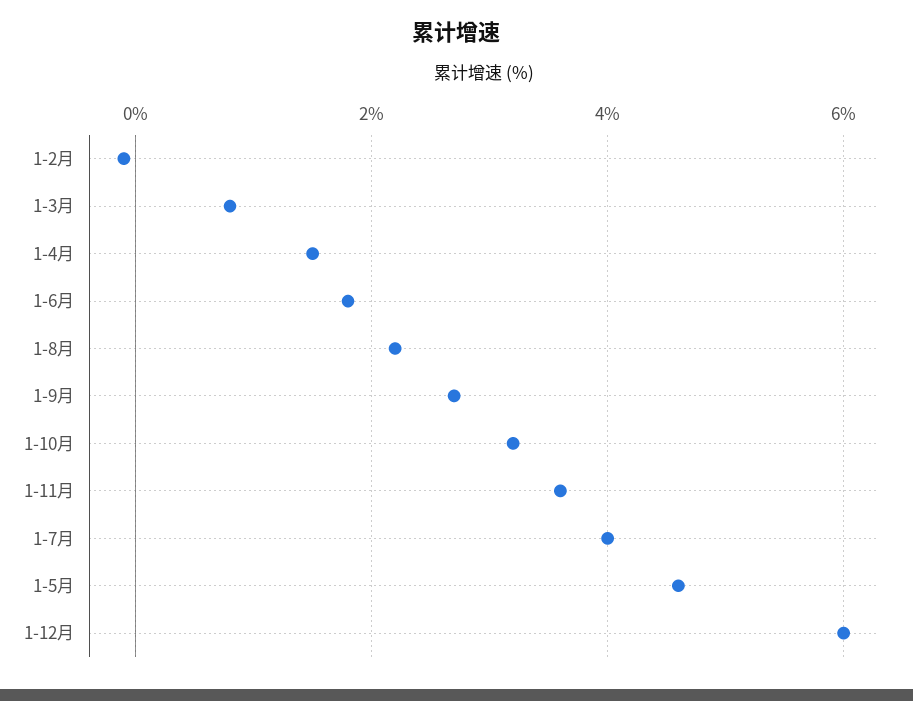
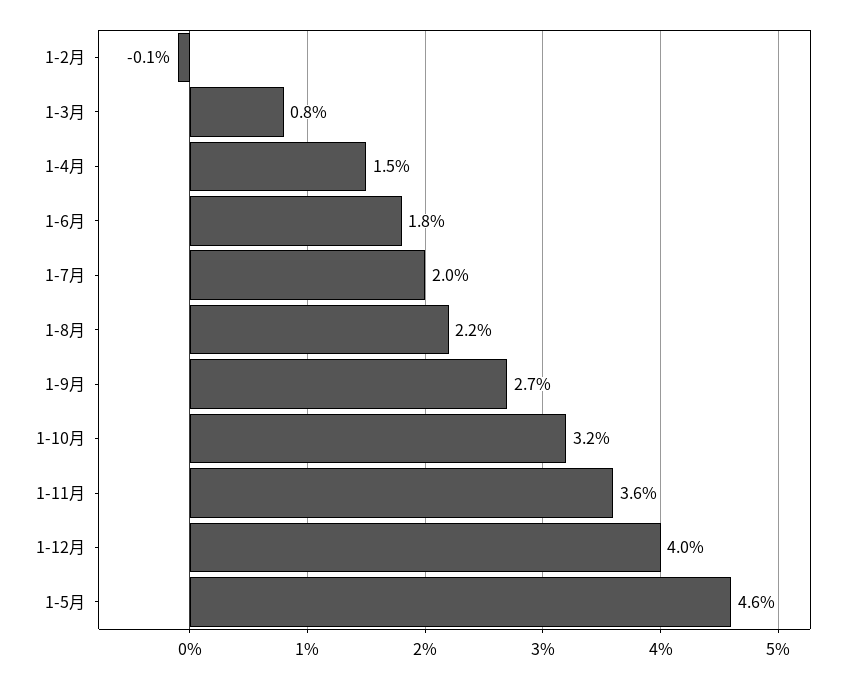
1-7月: 4 -> 2
1-12月: 6 -> 4

